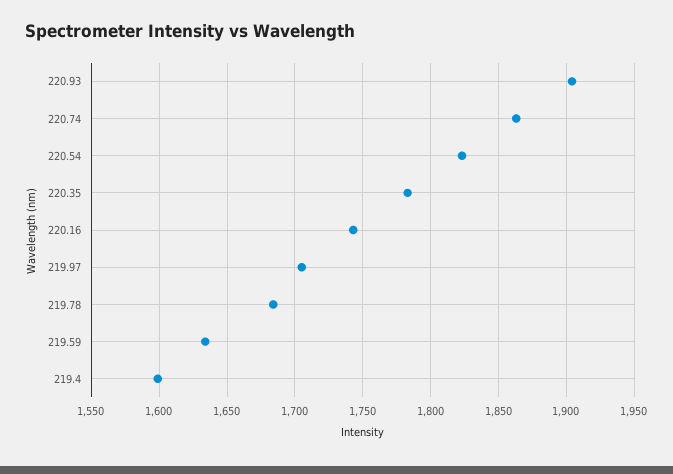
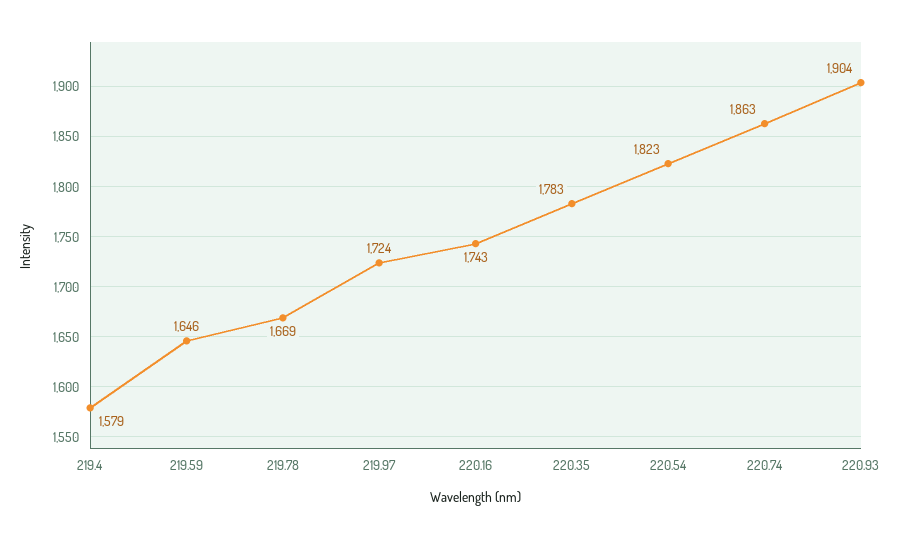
219.97: 1705 -> 1724
219.78: 1685 -> 1669
219.59: 1635 -> 1646
219.4: 1600 -> 1579

